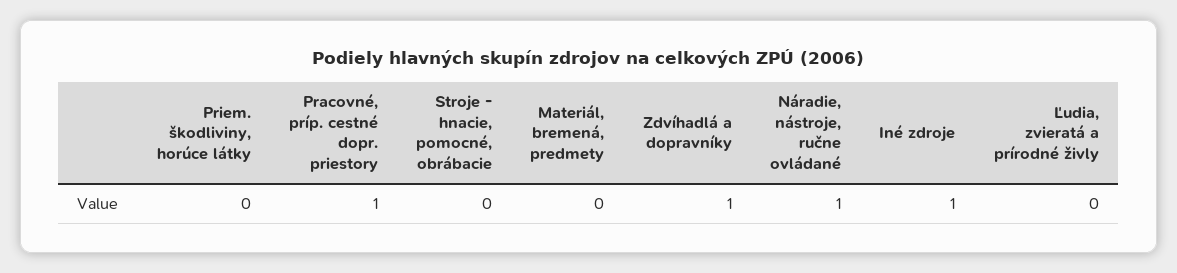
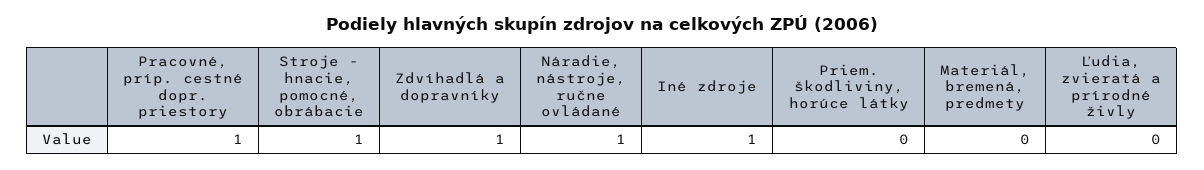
Stroje - hnacie, pomocné, obrábacie: 0 -> 1

